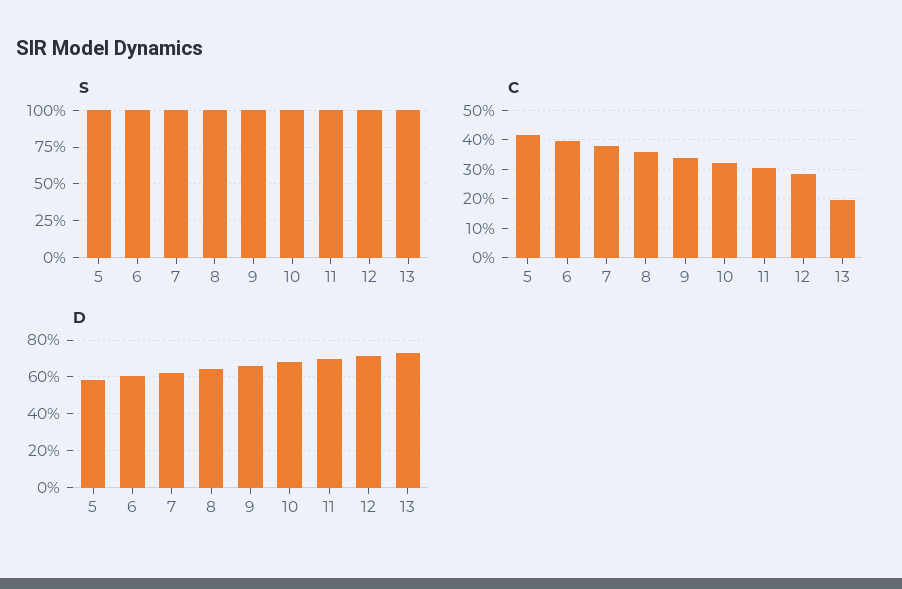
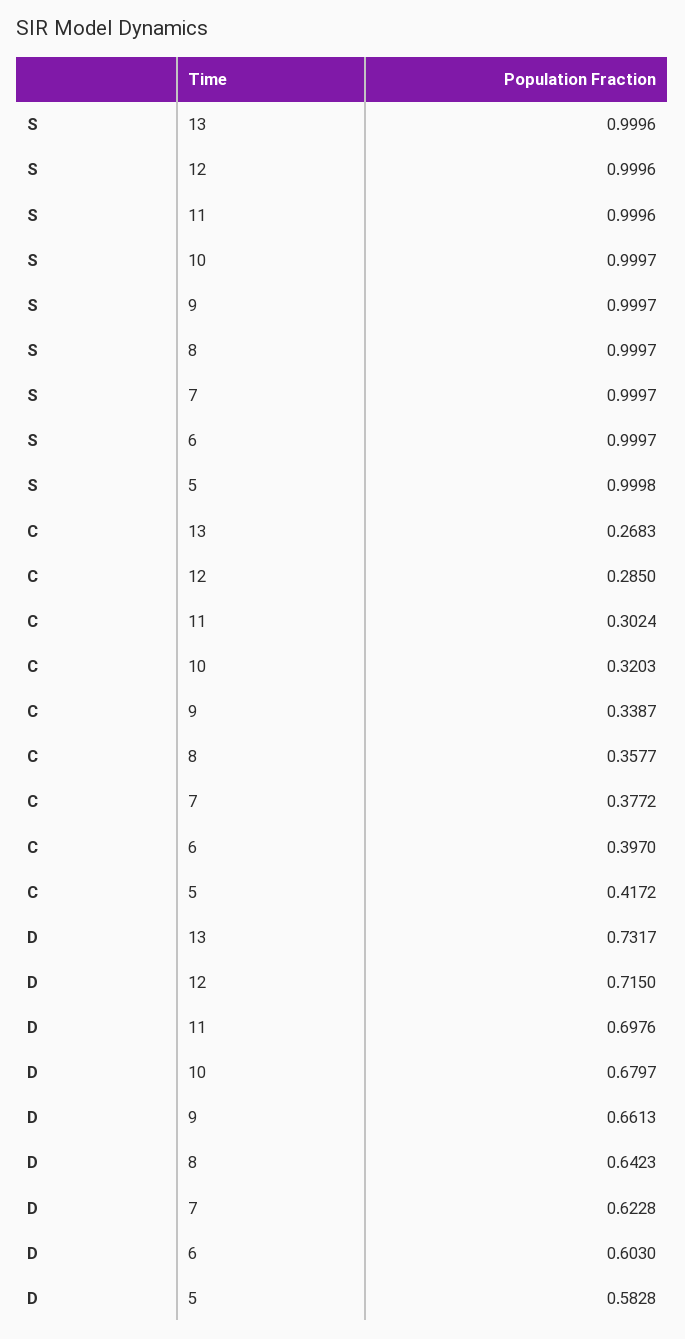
C, 13: 0.2 -> 0.2683

